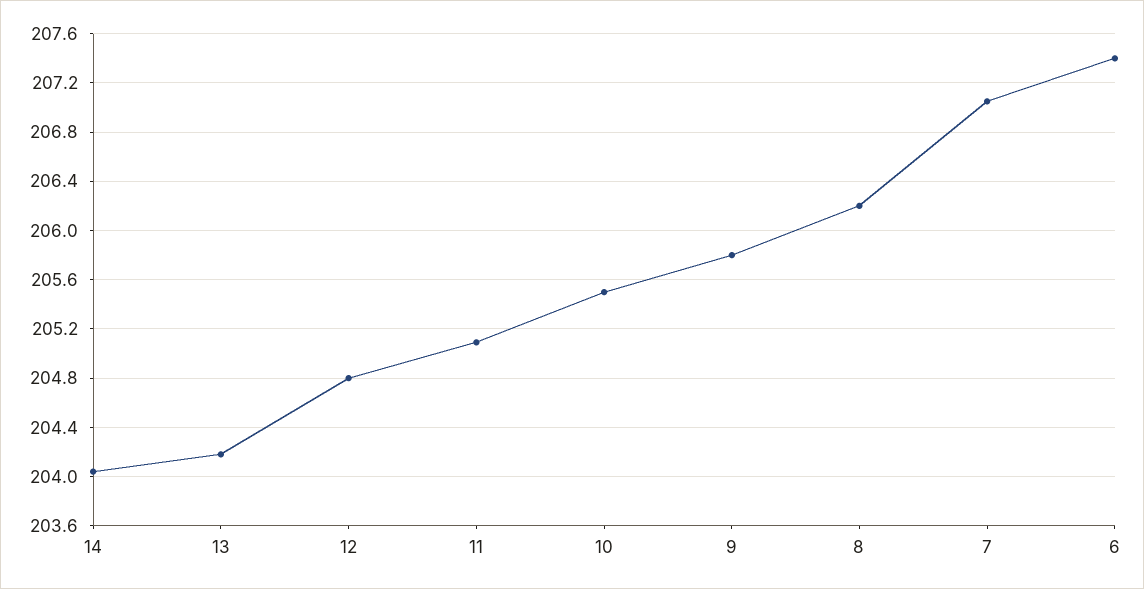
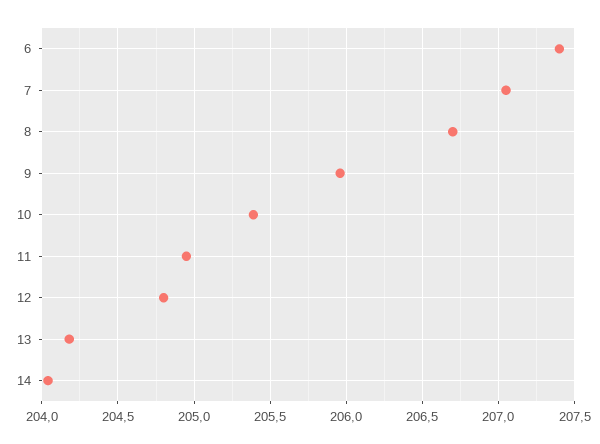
11: 205.1 -> 204.95
10: 205.5 -> 205.4
9: 205.8 -> 205.95
8: 206.2 -> 206.7

